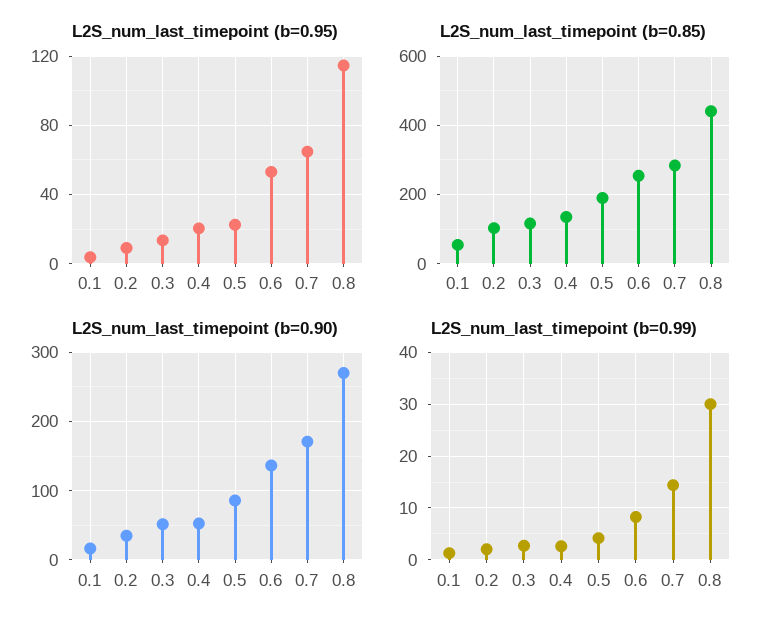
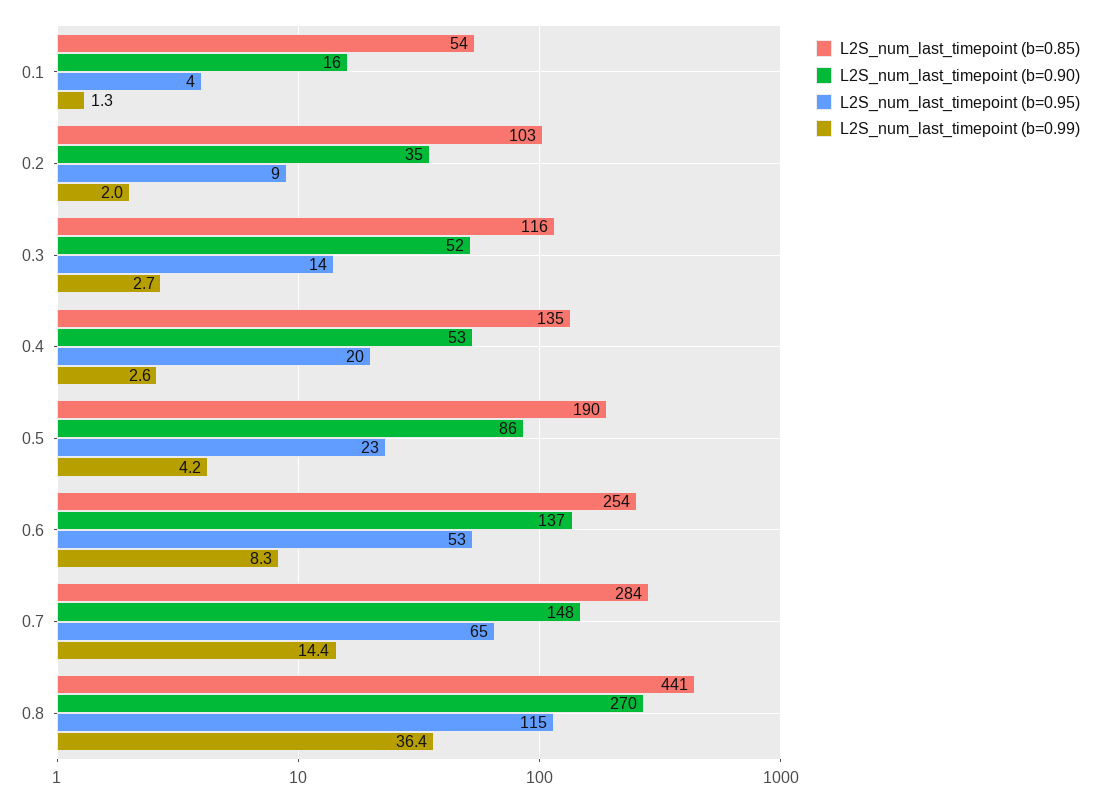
L2S_num_last_timepoint (b=0.90), 0.7: 170 -> 148
L2S_num_last_timepoint (b=0.99), 0.8: 30 -> 36.4

